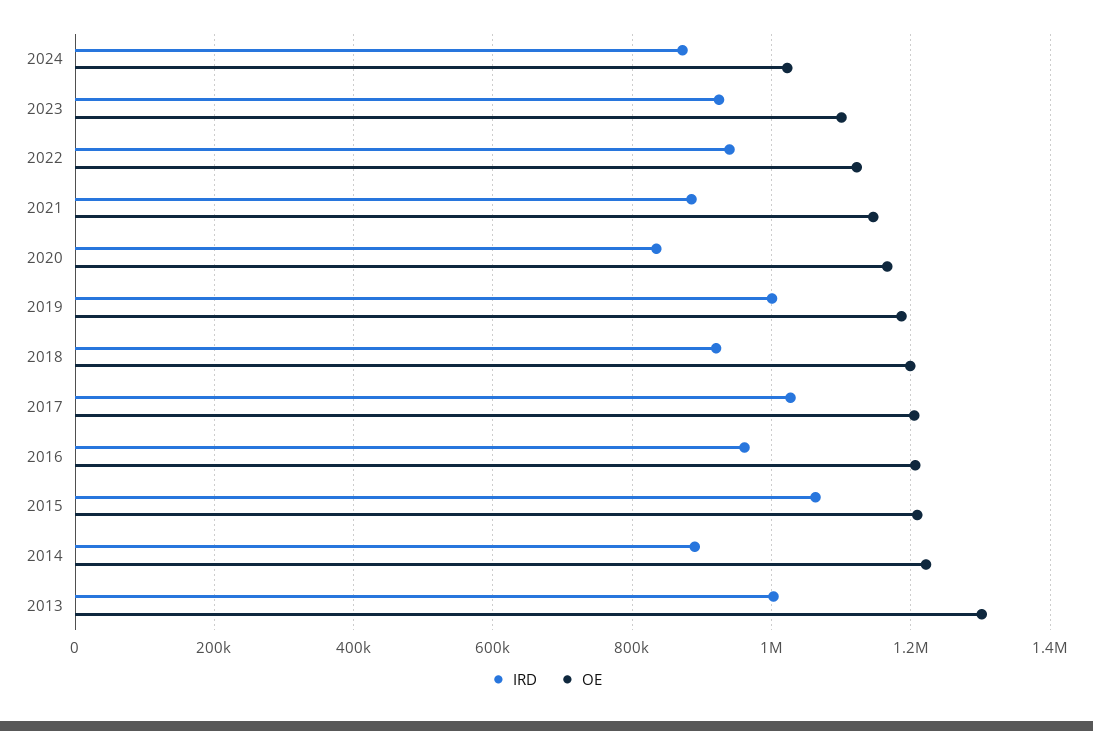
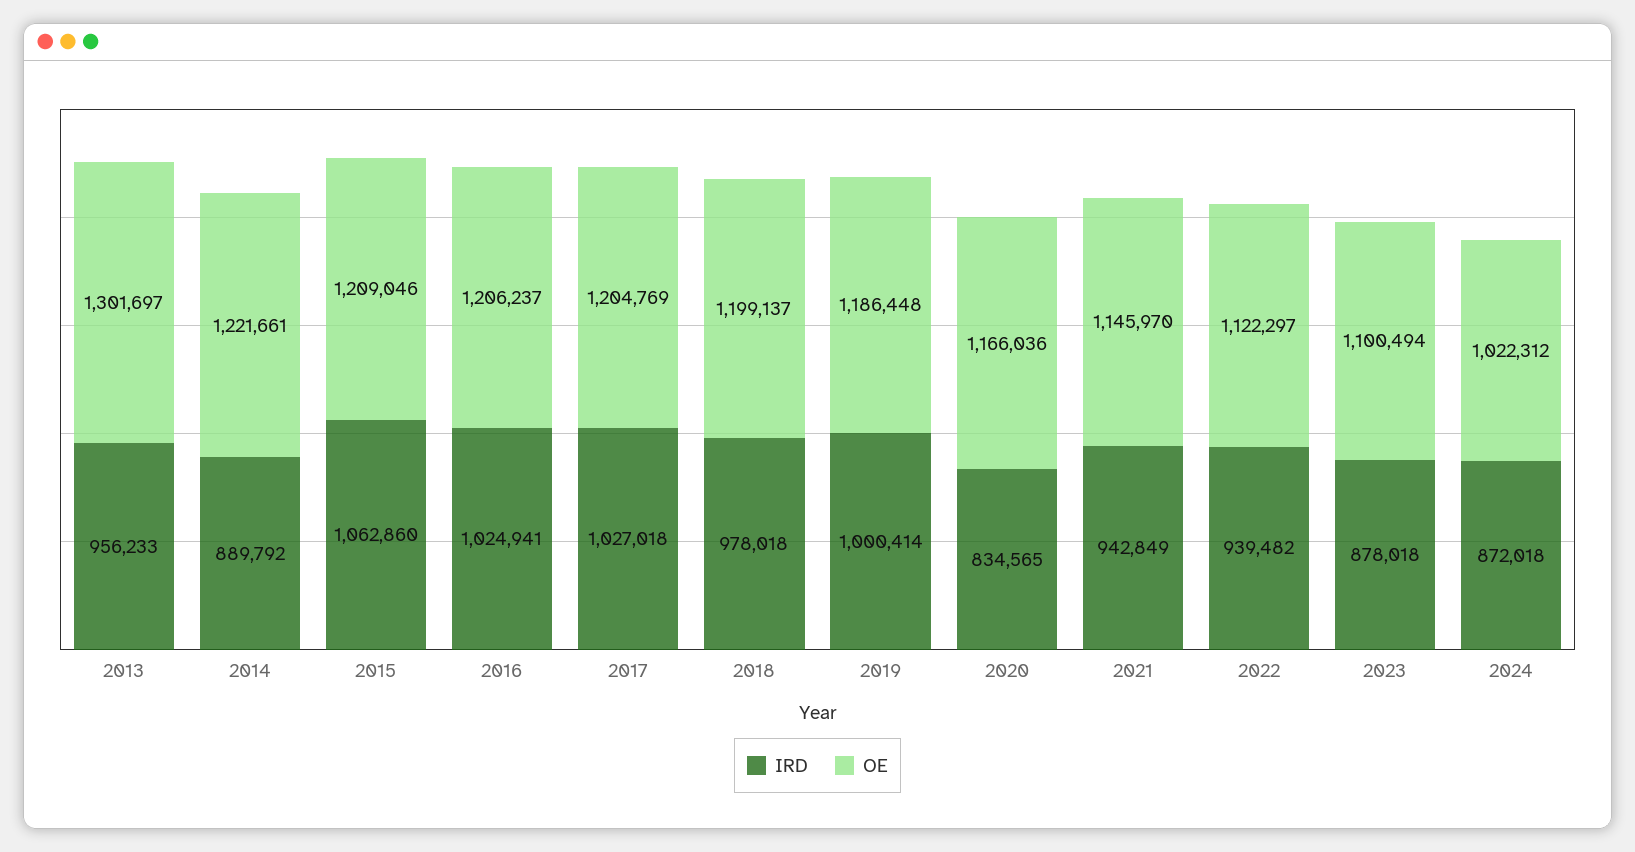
IRD, 2023: 920000 -> 878018
IRD, 2021: 880000 -> 942849
IRD, 2018: 920000 -> 978018
IRD, 2016: 960000 -> 1024941
IRD, 2013: 1000000 -> 956233

